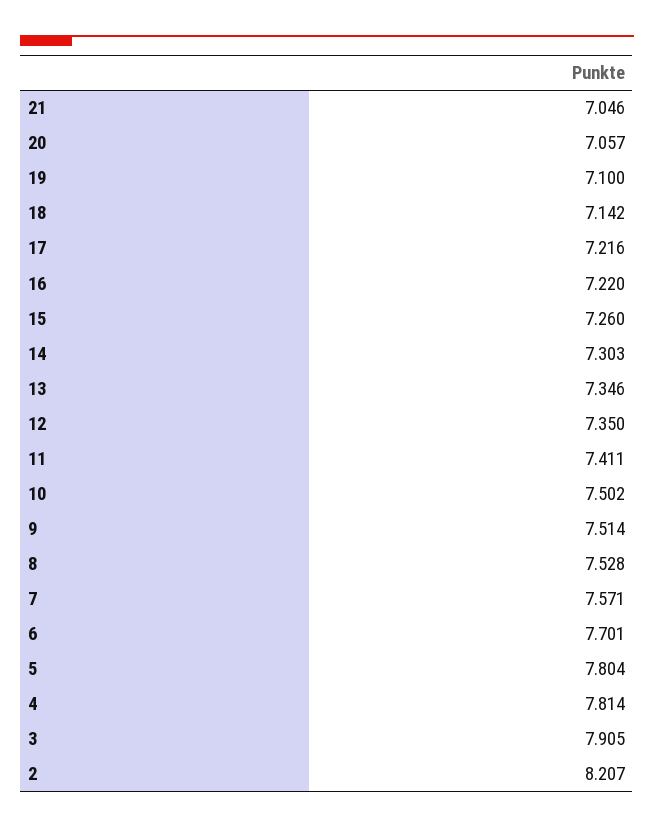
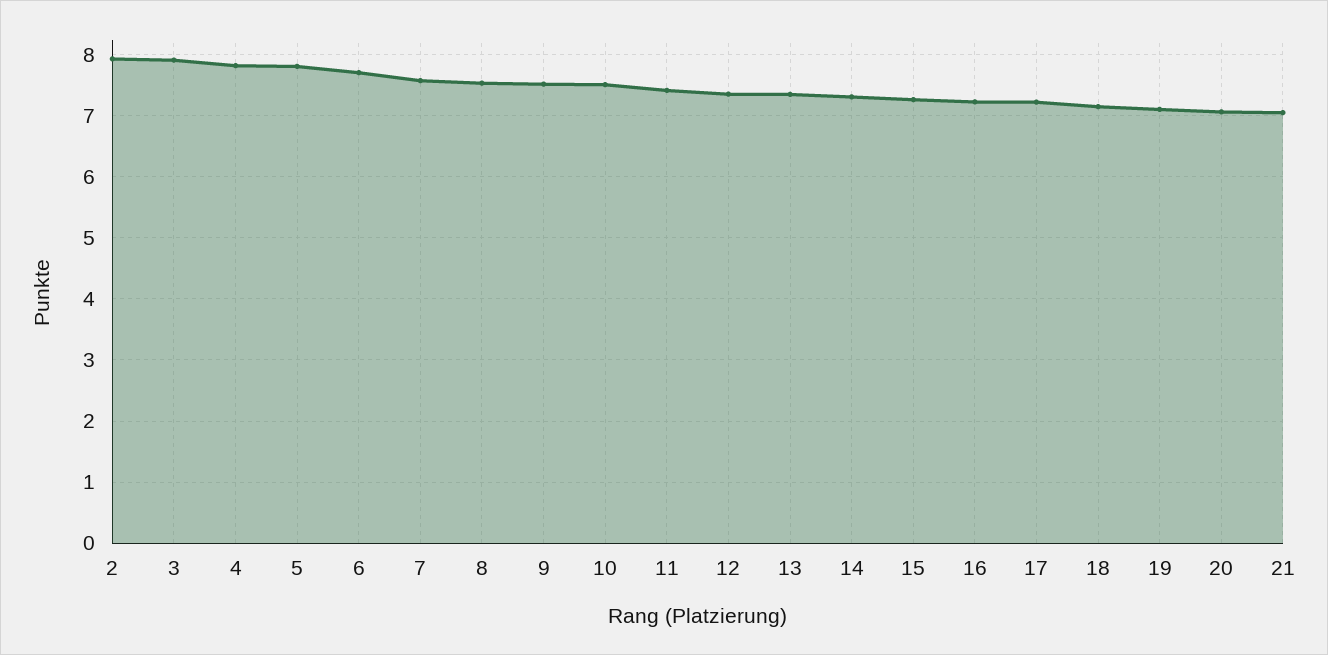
2: 8.207 -> 7.9

